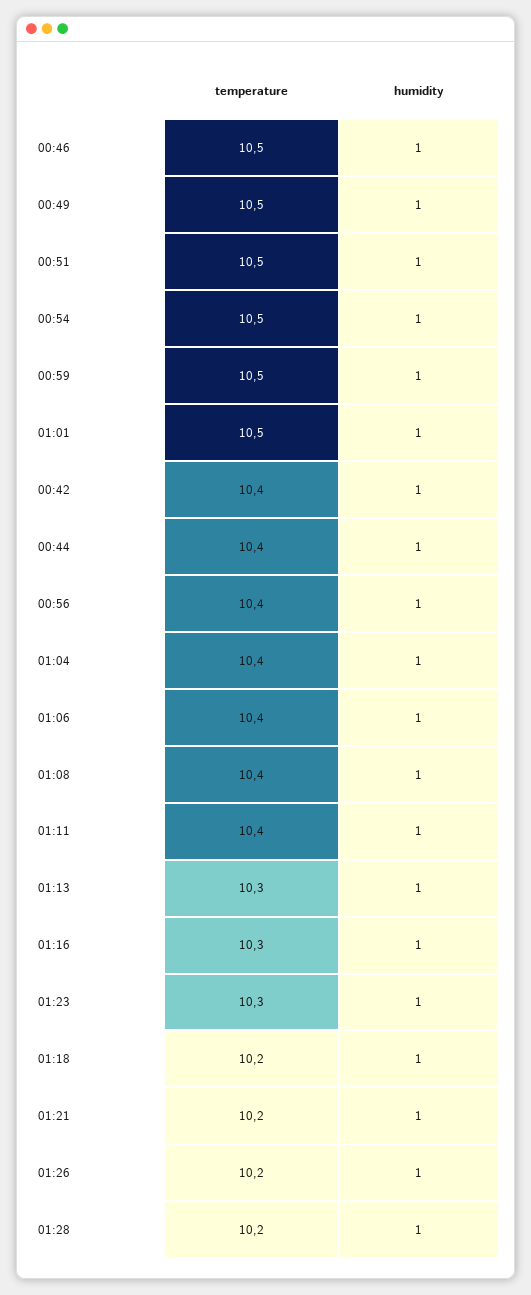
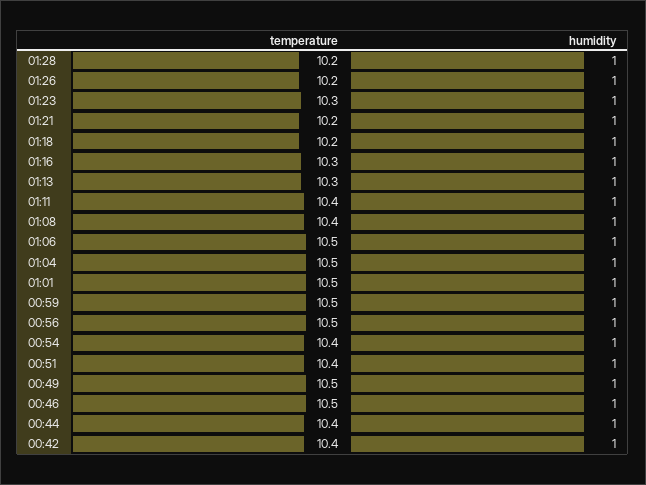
temperature, 00:51: 10.5 -> 10.4
temperature, 00:54: 10.5 -> 10.4
temperature, 00:56: 10.4 -> 10.5
temperature, 01:04: 10.4 -> 10.5
temperature, 01:06: 10.4 -> 10.5

